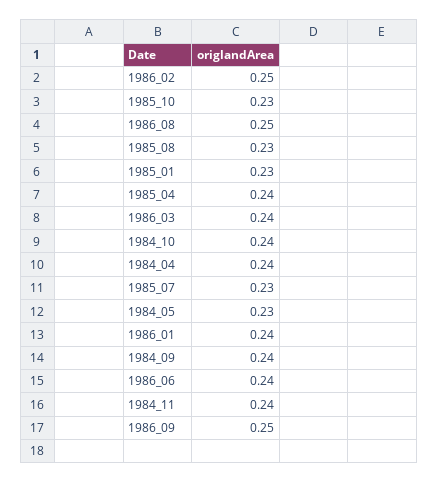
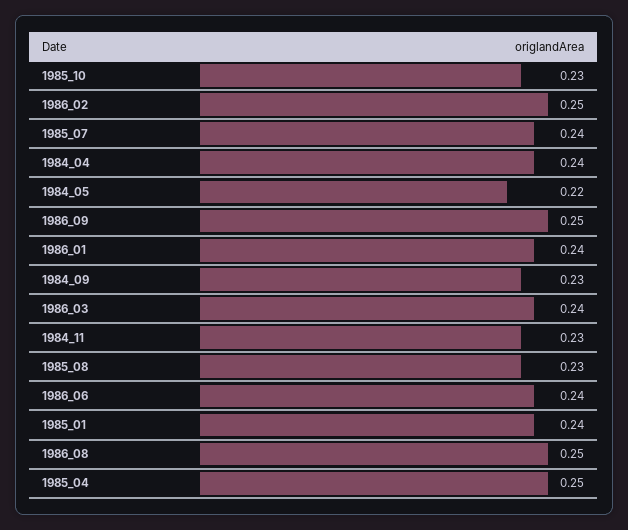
1985_01: 0.23 -> 0.24
1985_04: 0.24 -> 0.25
1984_10: 0.24 -> none
1985_07: 0.23 -> 0.24
1984_05: 0.23 -> 0.22
1984_09: 0.24 -> 0.23
1984_11: 0.24 -> 0.23

